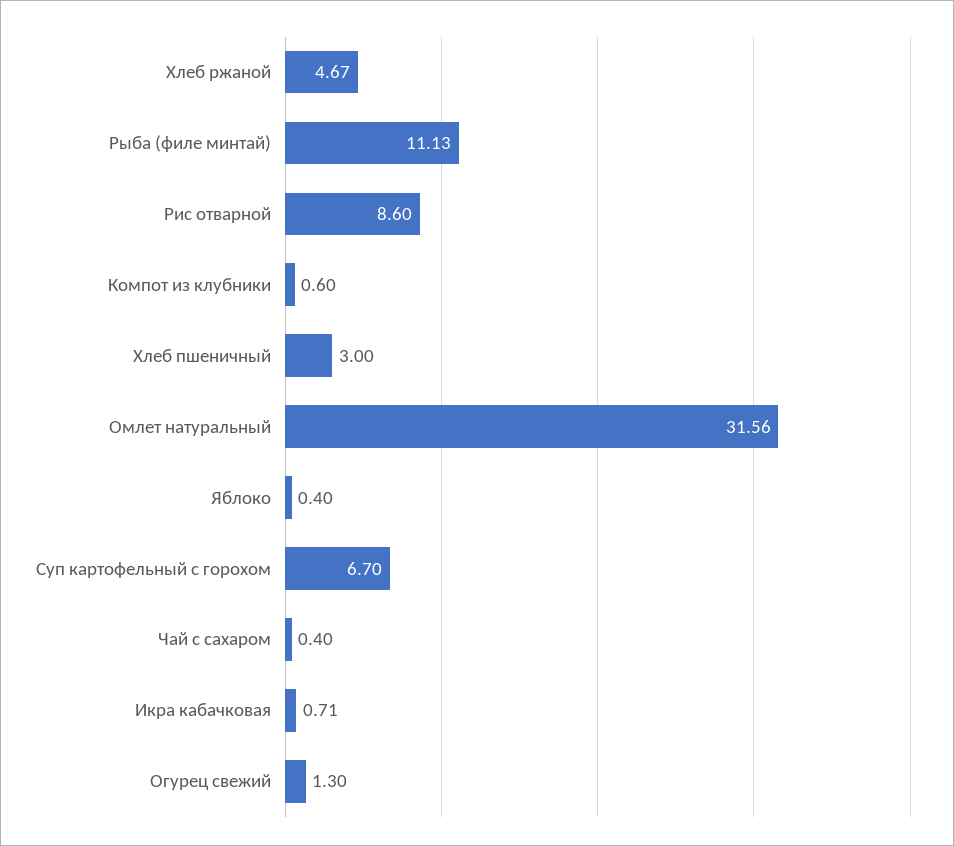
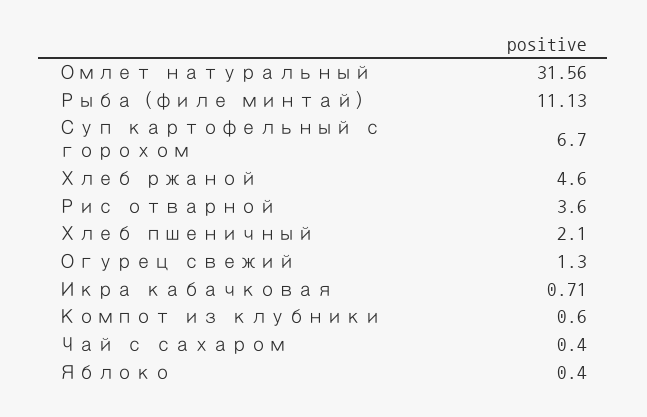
Хлеб ржаной: 4.67 -> 4.6
Рис отварной: 8.6 -> 3.6
Хлеб пшеничный: 3 -> 2.1

